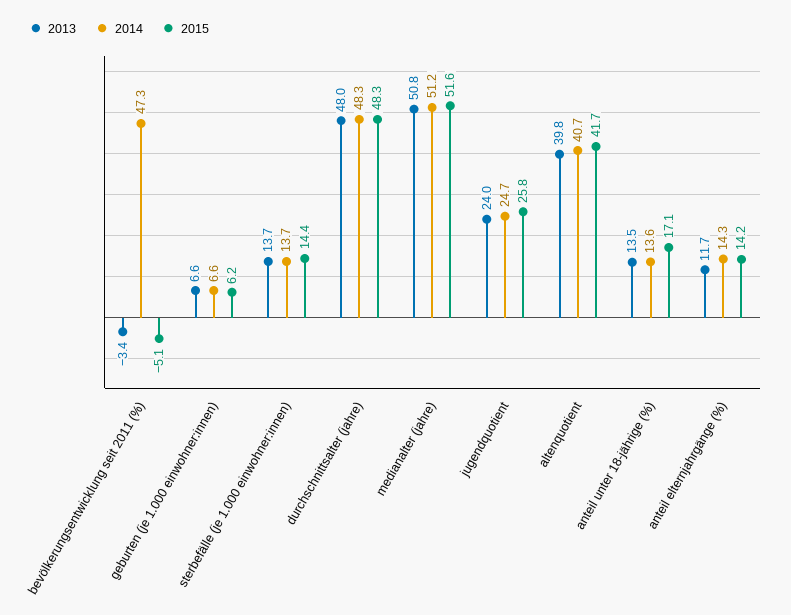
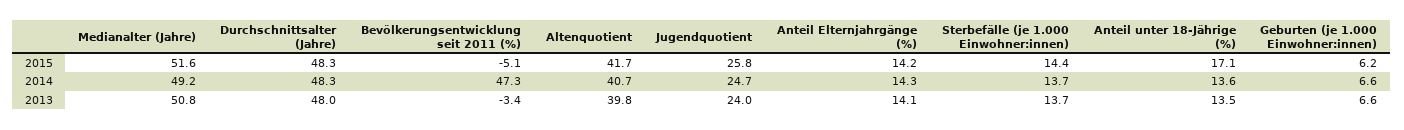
2014, medianalter (jahre): 51.2 -> 49.2
2013, anteil elternjahrgänge (%): 11.7 -> 14.1

